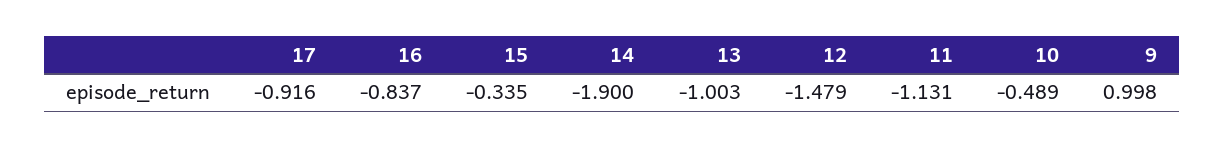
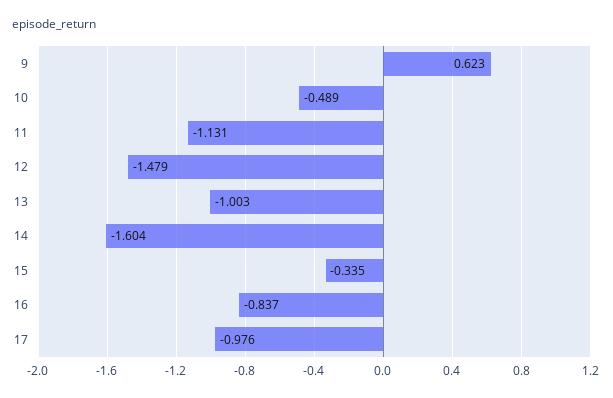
17: -0.916 -> -0.976
14: -1.9 -> -1.604
9: 0.998 -> 0.623

